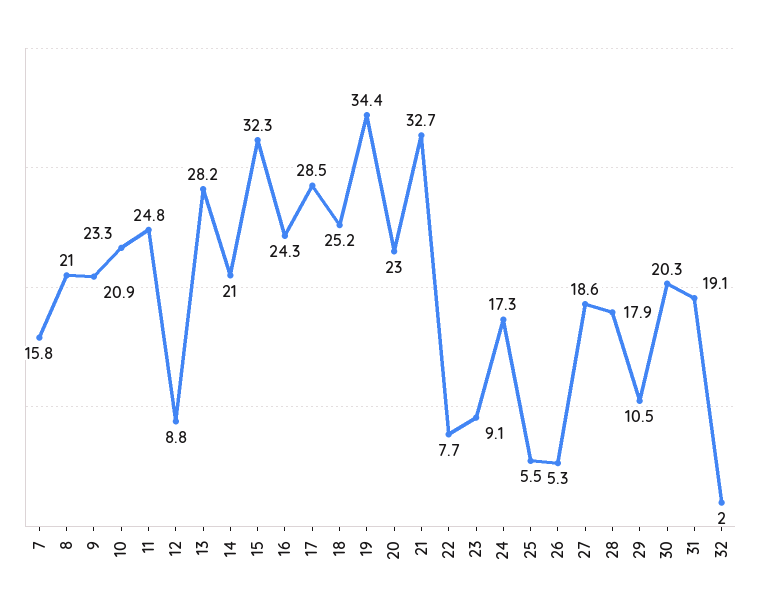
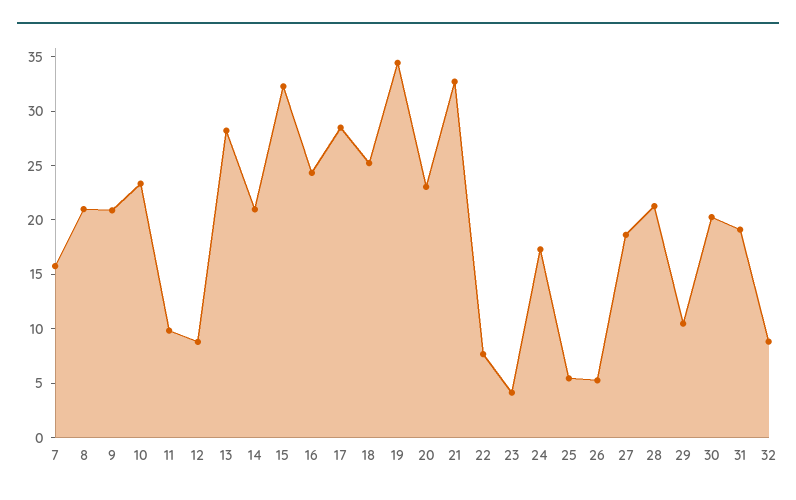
11: 24.8 -> 10
23: 9.1 -> 4
28: 17.9 -> 21
32: 2 -> 9

